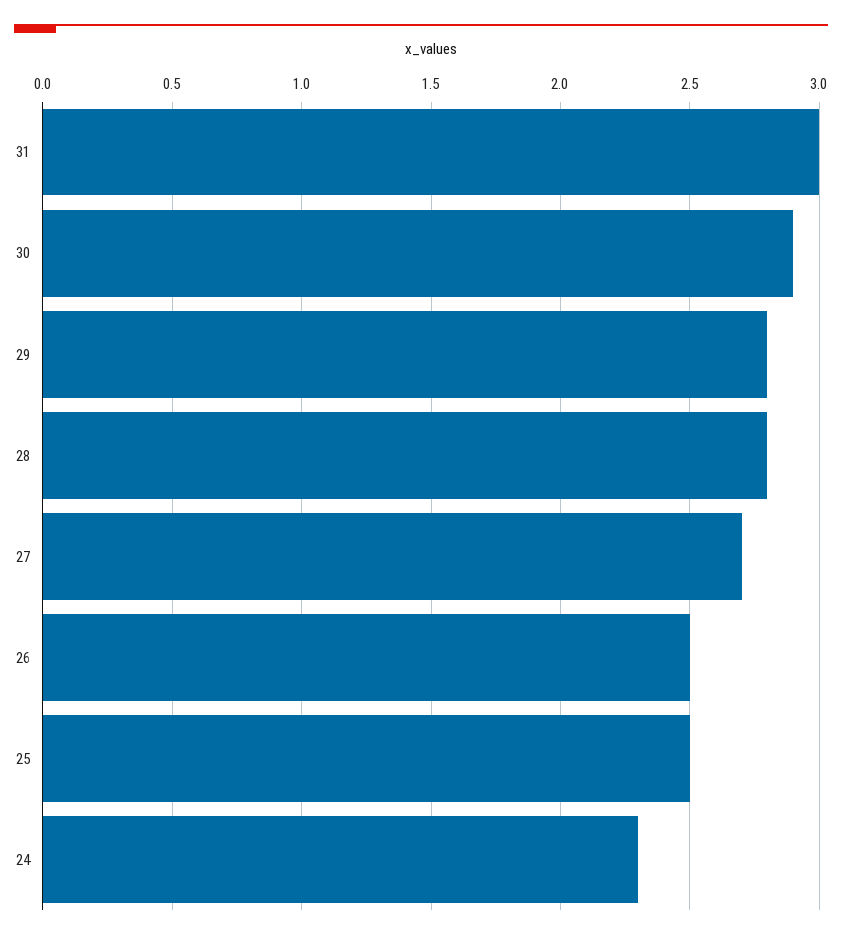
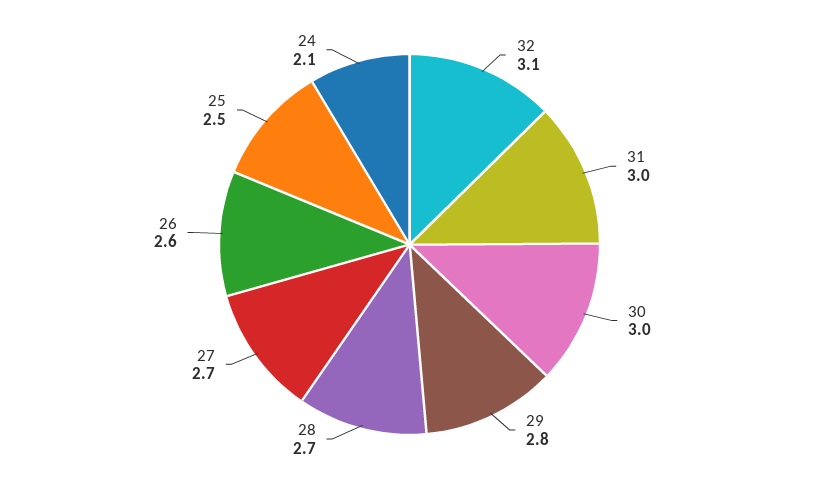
30: 2.9 -> 3
28: 2.8 -> 2.7
26: 2.5 -> 2.6
24: 2.3 -> 2.1
32: none -> 3.1

